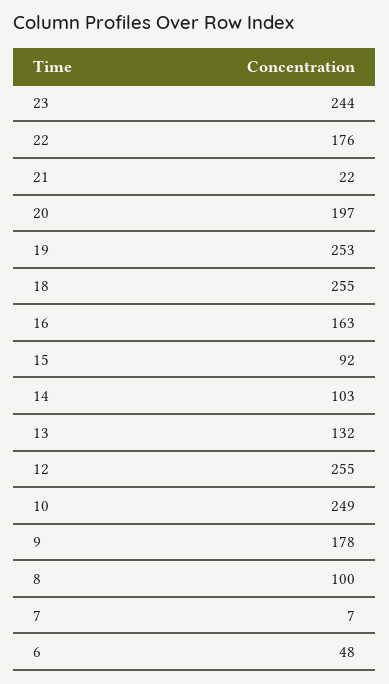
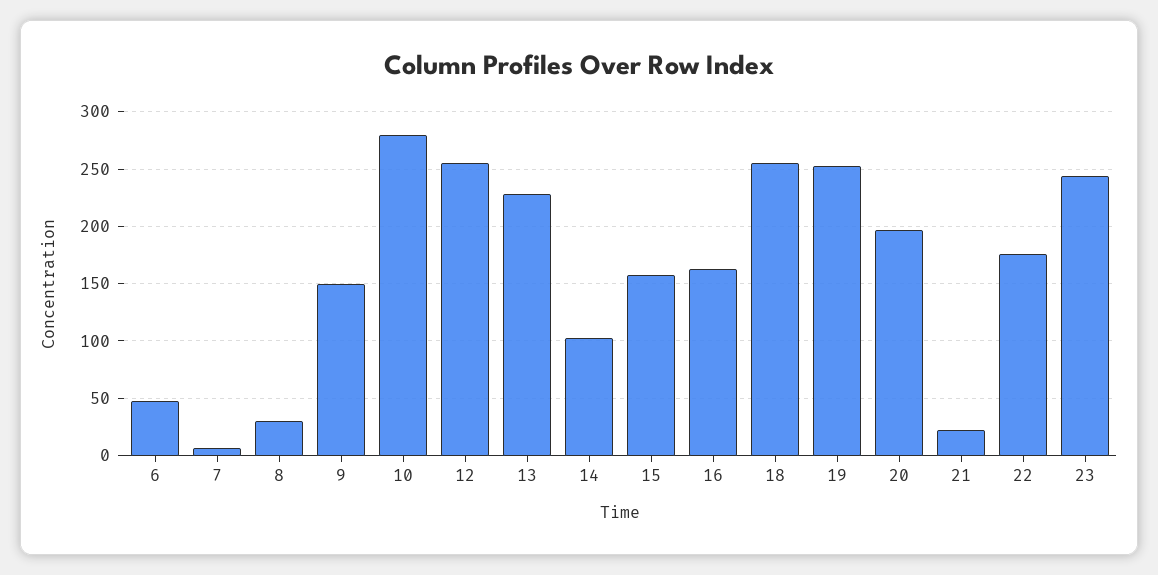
15: 92 -> 160
13: 132 -> 230
10: 249 -> 280
9: 178 -> 150
8: 100 -> 30

